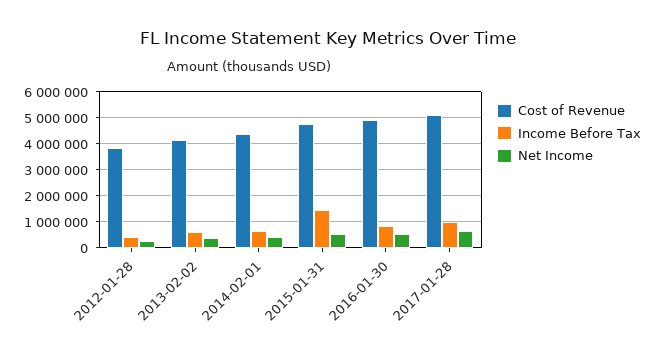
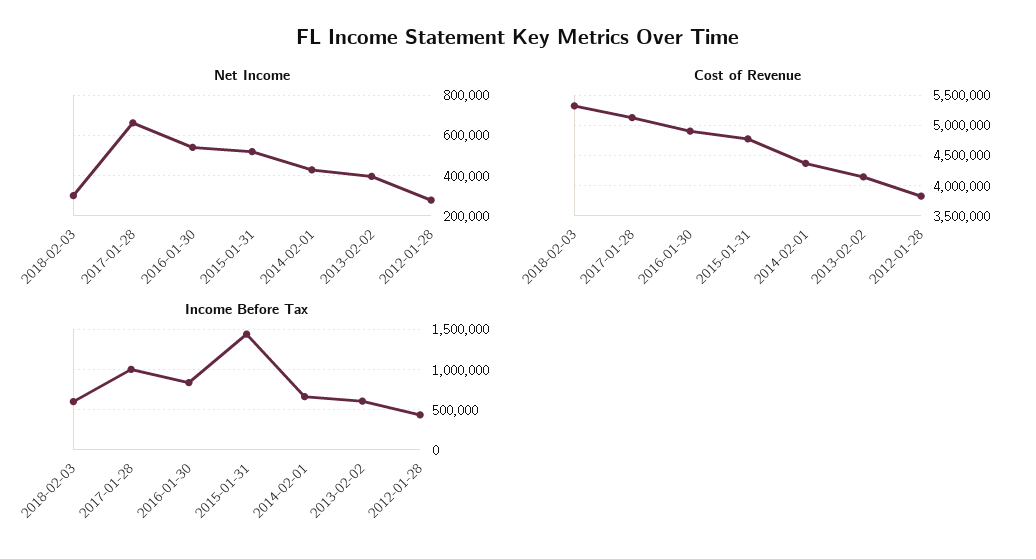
Net Income, 2018-02-03: none -> 300000
Cost of Revenue, 2018-02-03: none -> 5300000
Income Before Tax, 2018-02-03: none -> 600000

